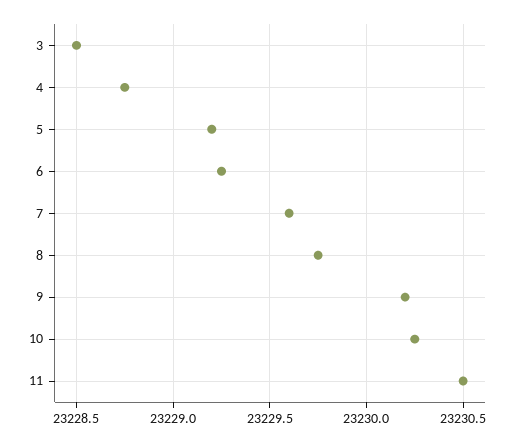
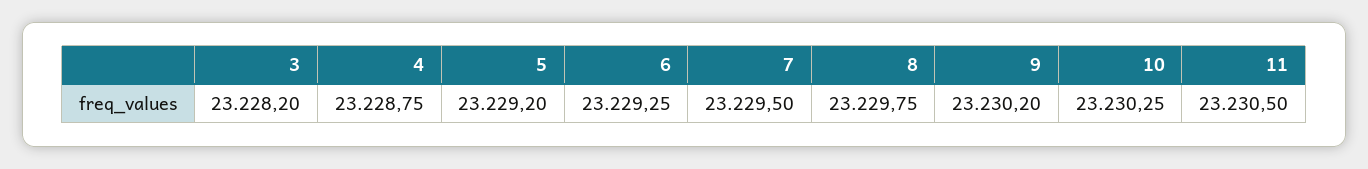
3: 23228.5 -> 23228.2
7: 23229.6 -> 23229.5

